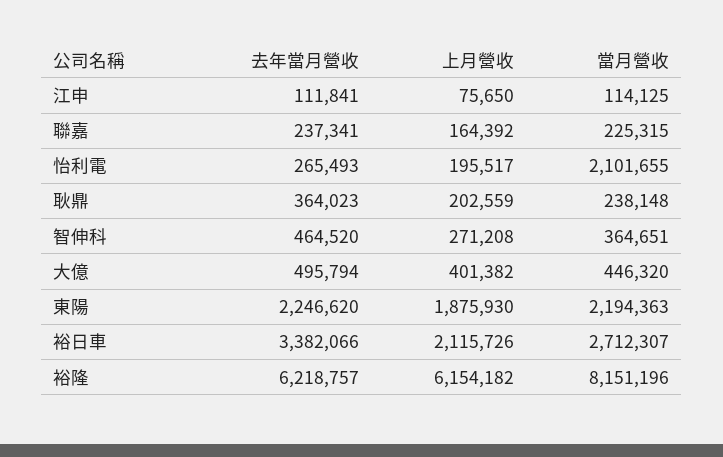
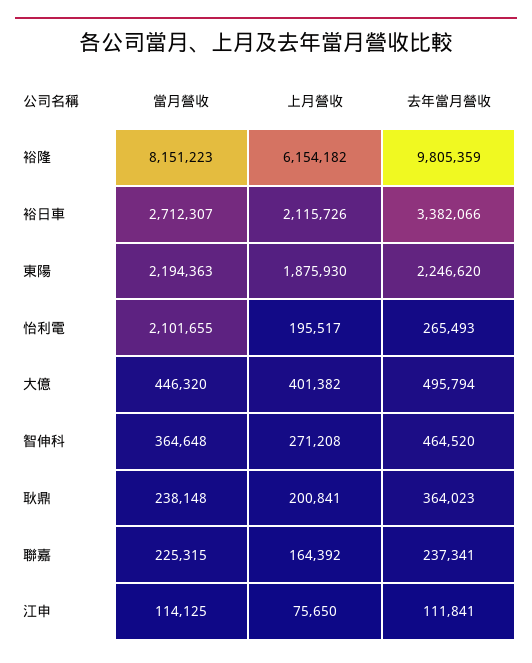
上月營收, 耿鼎: 202559 -> 200841
當月營收, 智伸科: 364651 -> 364648
去年當月營收, 裕隆: 6218757 -> 9805359
當月營收, 裕隆: 8151196 -> 8151223

